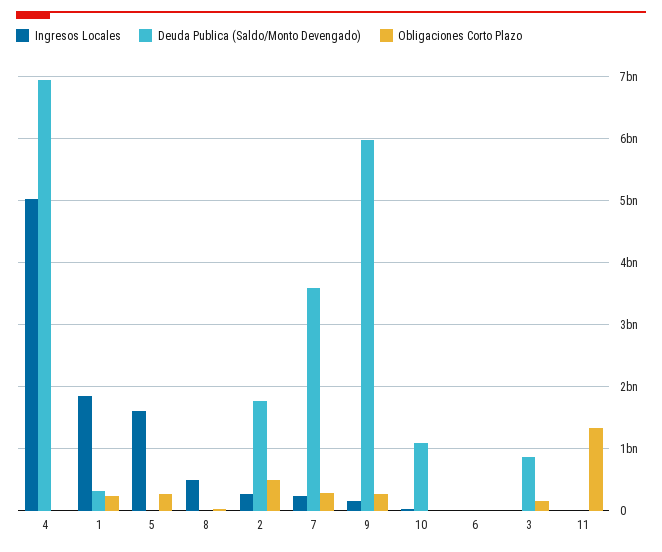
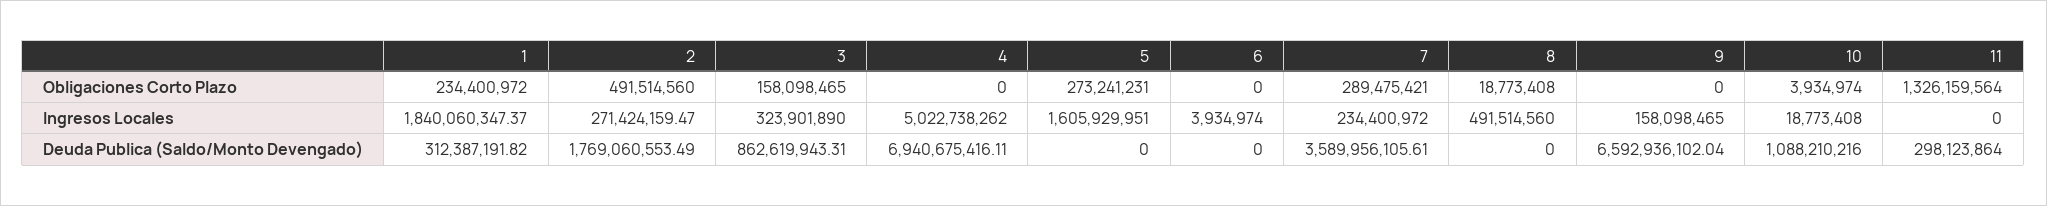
Deuda Publica (Saldo/Monto Devengado), 9: 6000000000 -> 6592936102.04
Obligaciones Corto Plazo, 9: 300000000 -> 0
Ingresos Locales, 3: 0 -> 323901890
Deuda Publica (Saldo/Monto Devengado), 11: 0 -> 298123864

